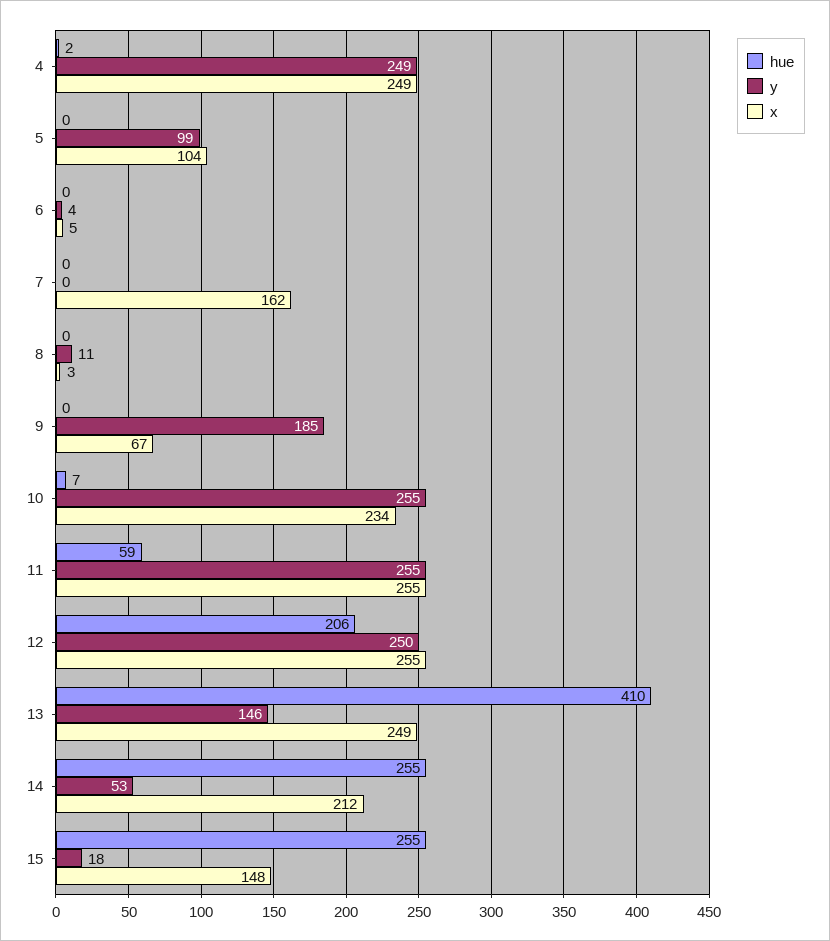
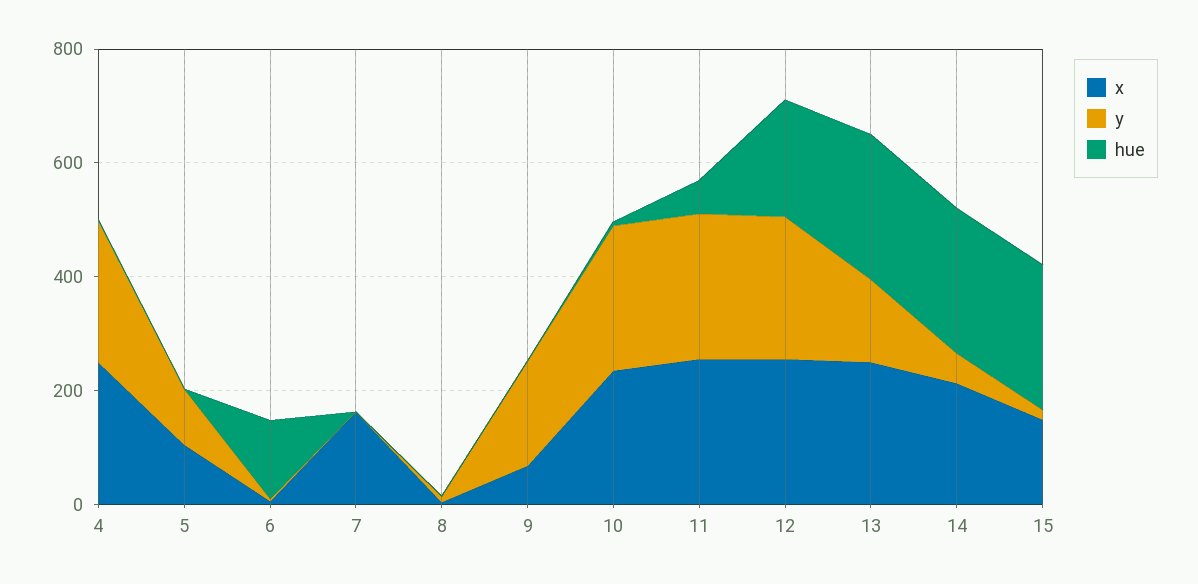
hue, 6: 0 -> 150
hue, 13: 410 -> 250

